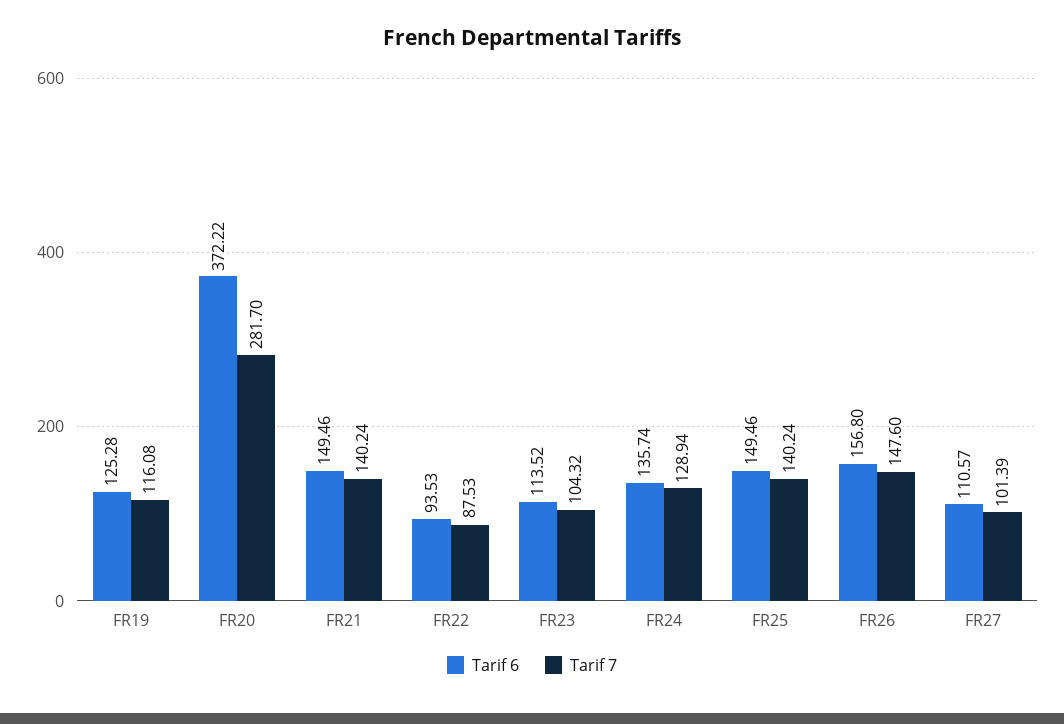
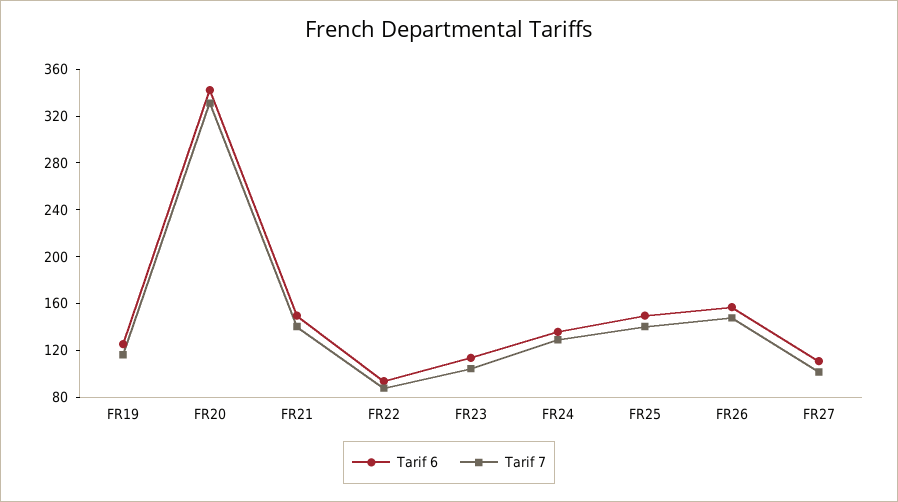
Tarif 6, FR20: 372.22 -> 340
Tarif 7, FR20: 281.7 -> 330

